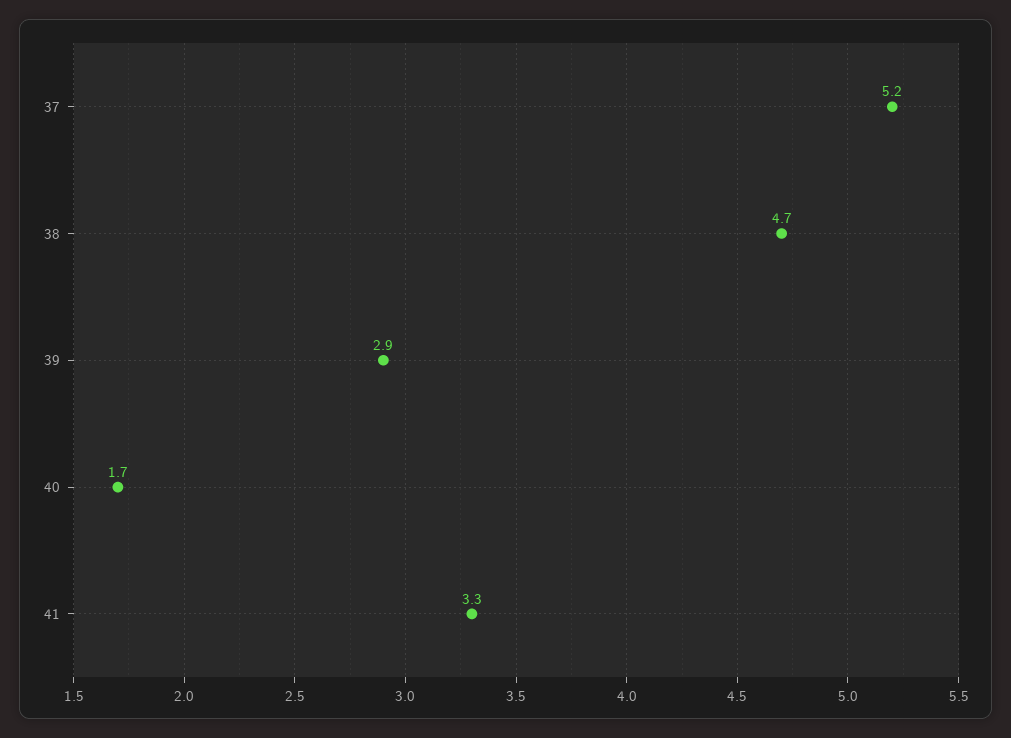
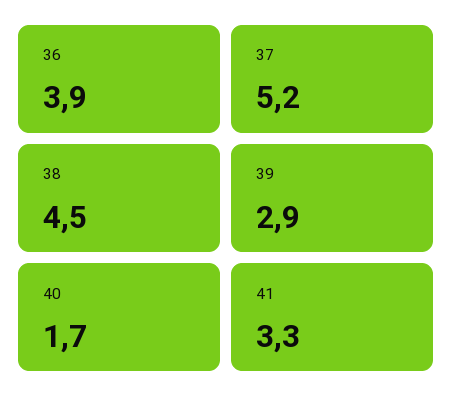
38: 4.7 -> 4.5
36: none -> 3.9

